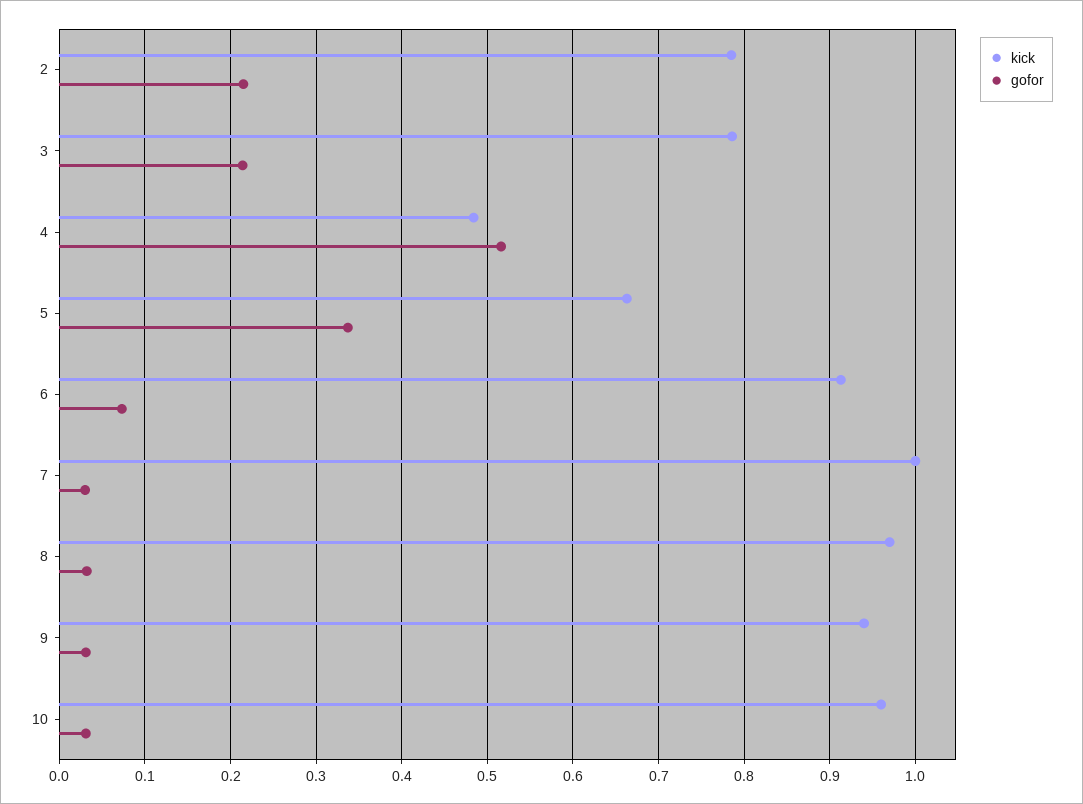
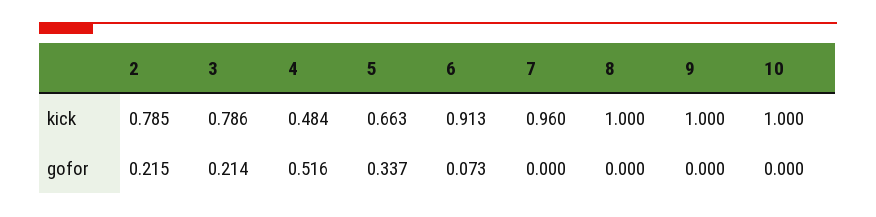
kick, 7: 1 -> 0.96
gofor, 7: 0.03 -> 0
kick, 8: 0.97 -> 1
gofor, 8: 0.03 -> 0
kick, 9: 0.94 -> 1
gofor, 9: 0.03 -> 0
kick, 10: 0.96 -> 1
gofor, 10: 0.03 -> 0

